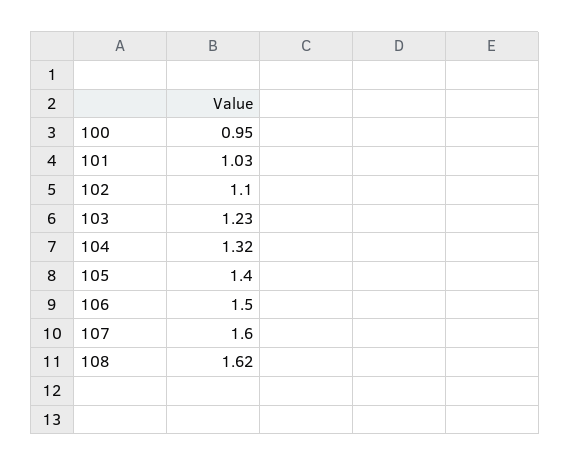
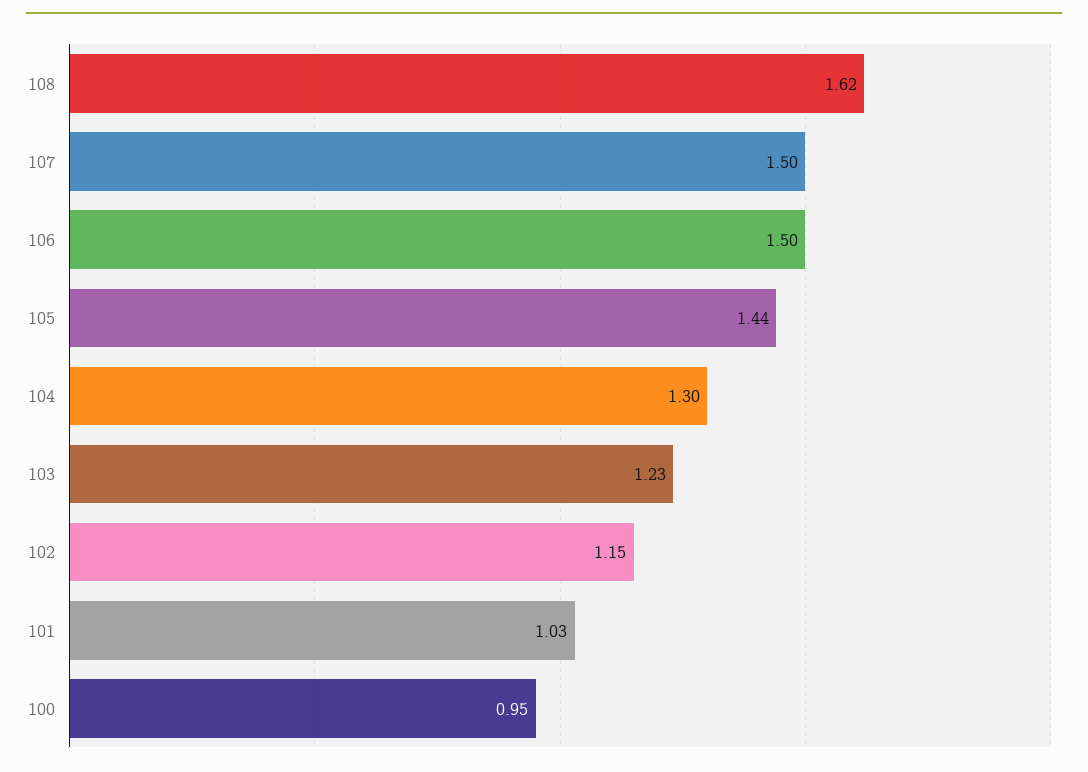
102: 1.1 -> 1.15
104: 1.32 -> 1.3
105: 1.4 -> 1.44
107: 1.6 -> 1.5

